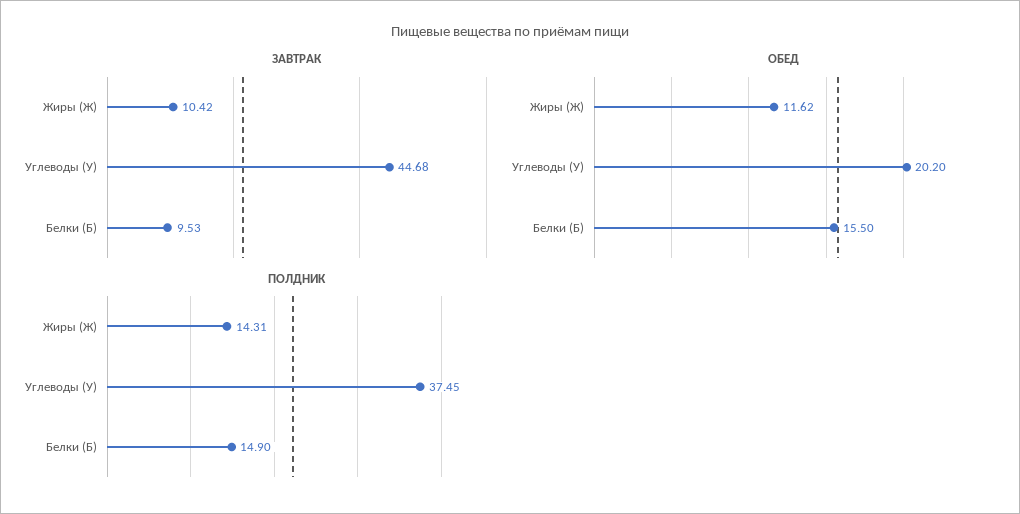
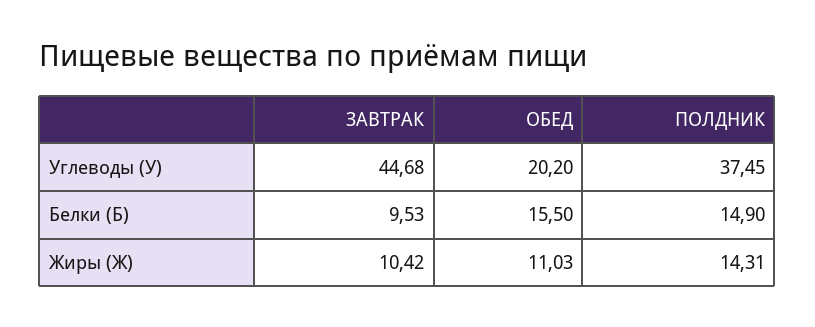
ОБЕД, Жиры (Ж): 11.62 -> 11.03

